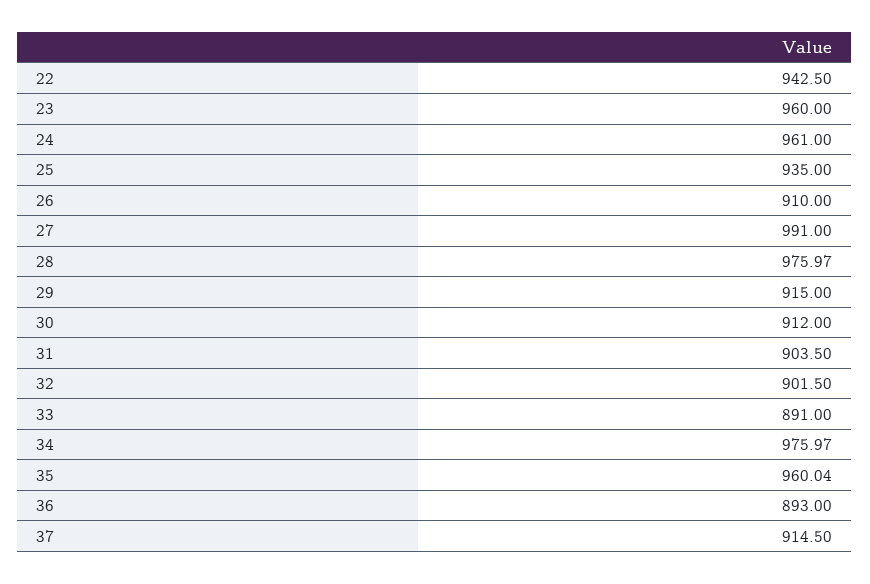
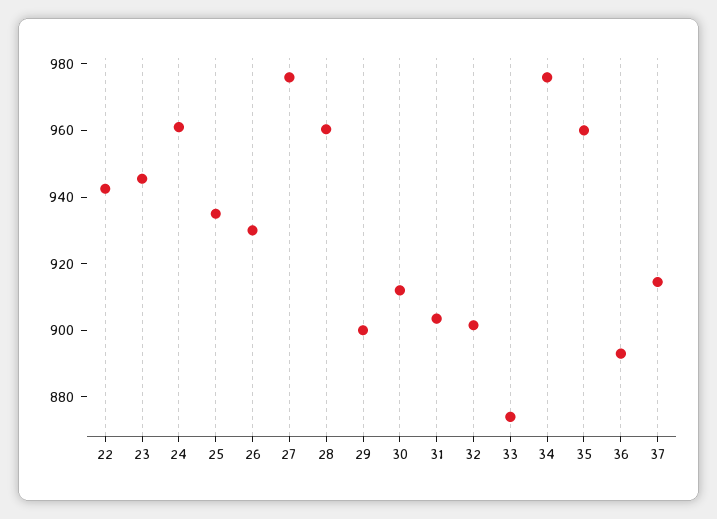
23: 960 -> 945
26: 910 -> 930
27: 991 -> 975
28: 975.97 -> 960
29: 915 -> 900
33: 891 -> 875

